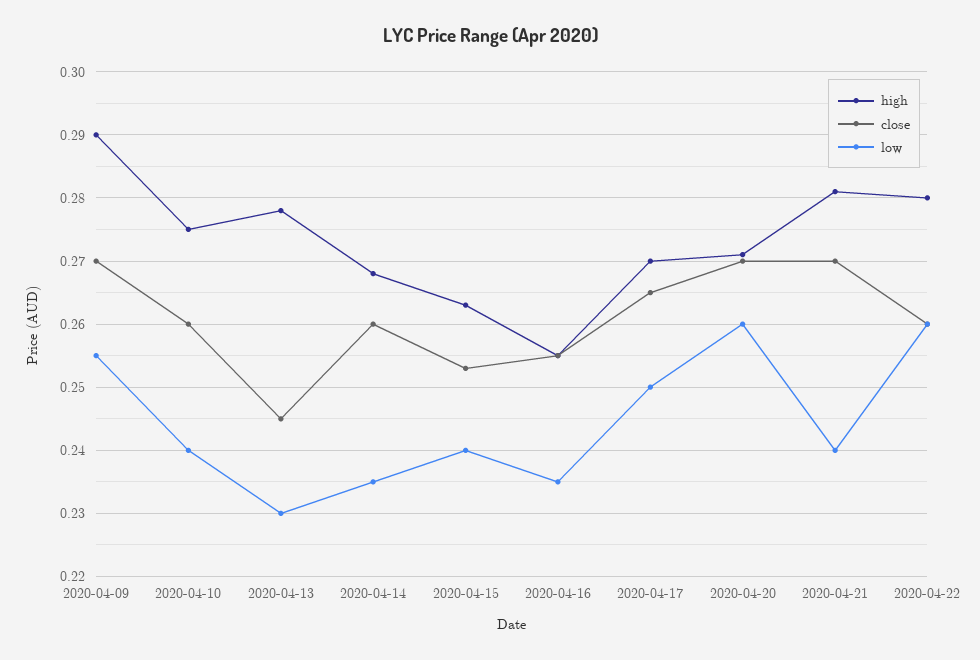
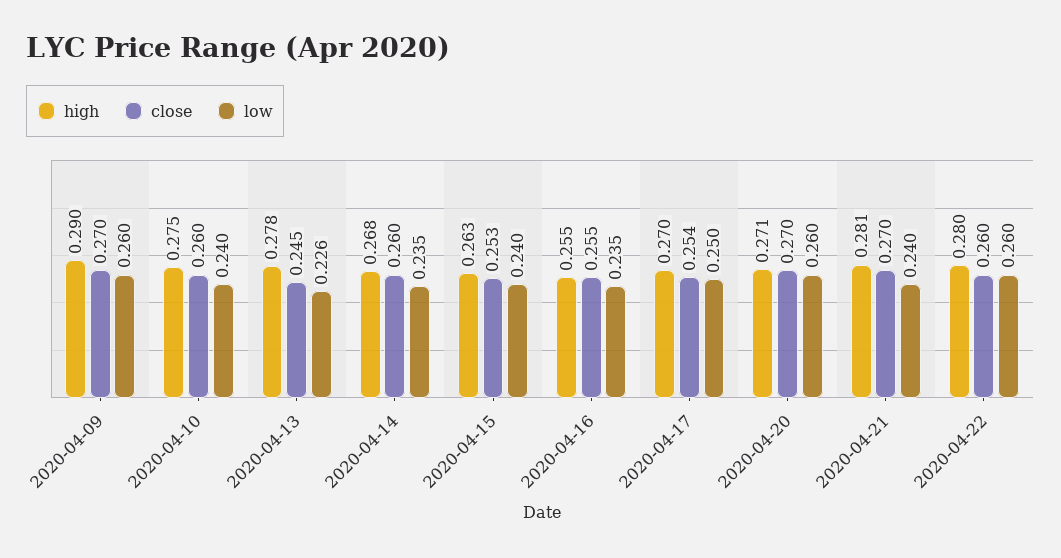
low, 2020-04-09: 0.255 -> 0.26
low, 2020-04-13: 0.23 -> 0.226
close, 2020-04-17: 0.265 -> 0.254

